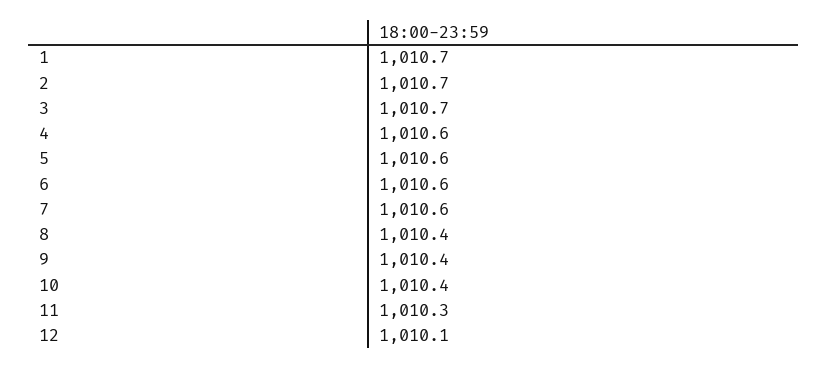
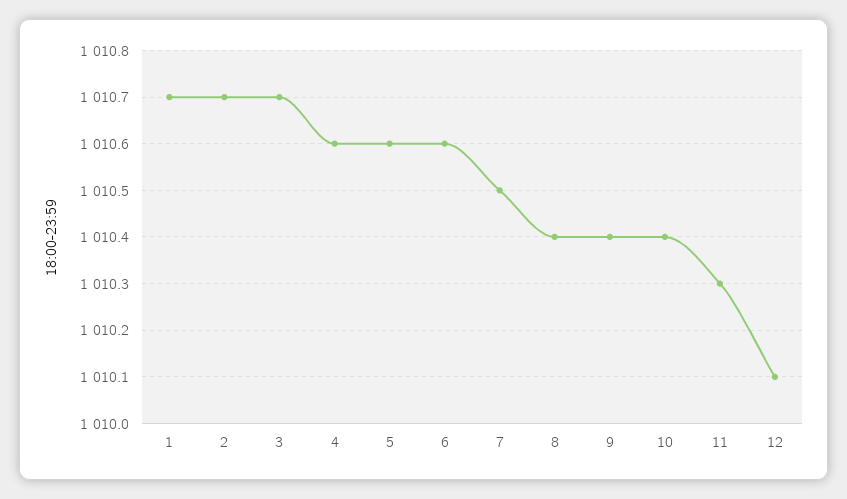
7: 1010.6 -> 1010.5

